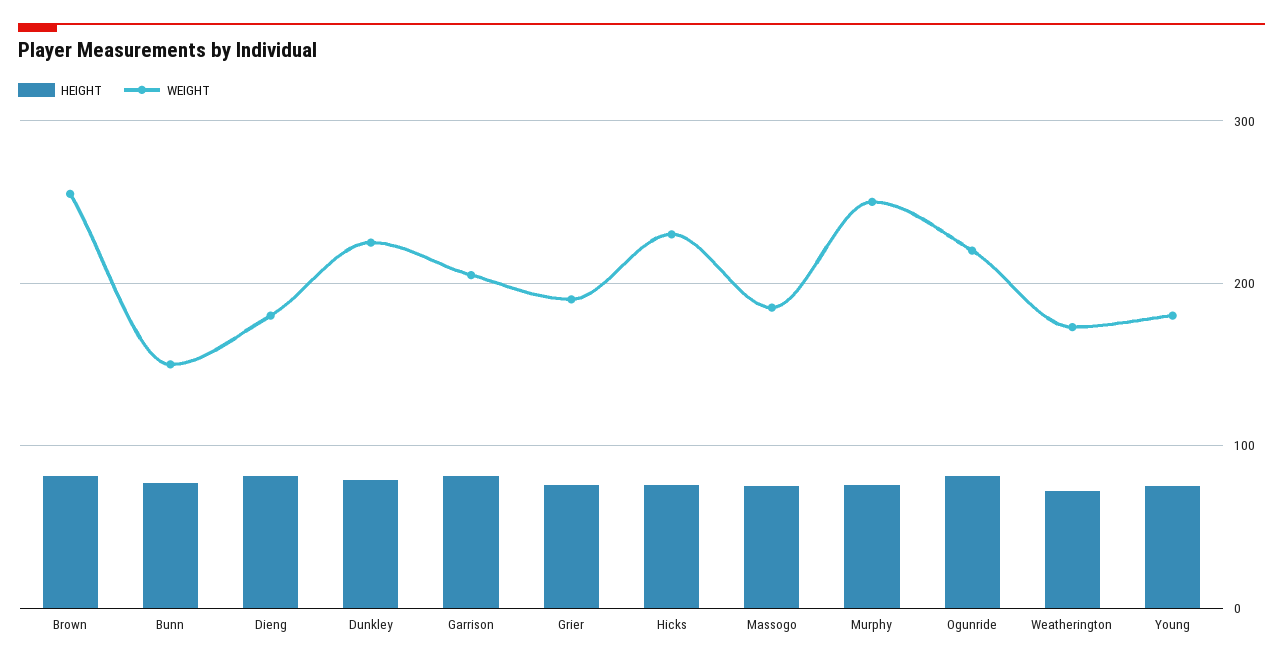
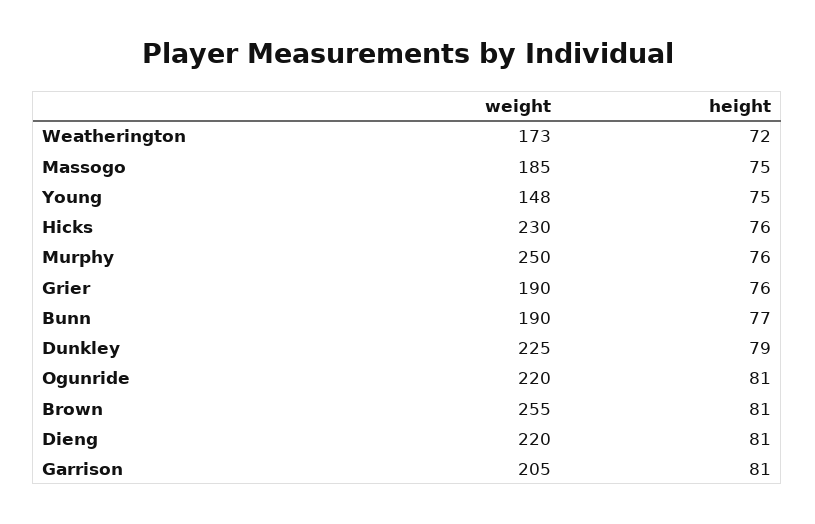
WEIGHT, Bunn: 150 -> 190
WEIGHT, Dieng: 180 -> 220
WEIGHT, Young: 180 -> 148

